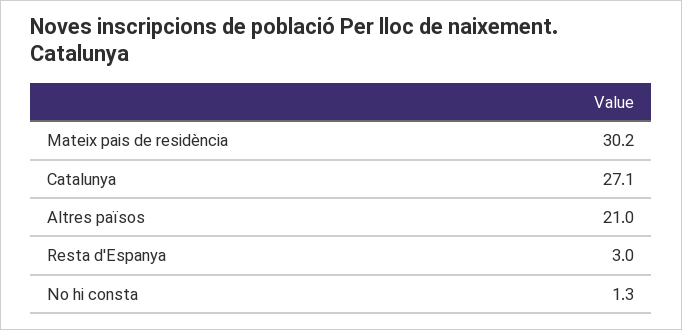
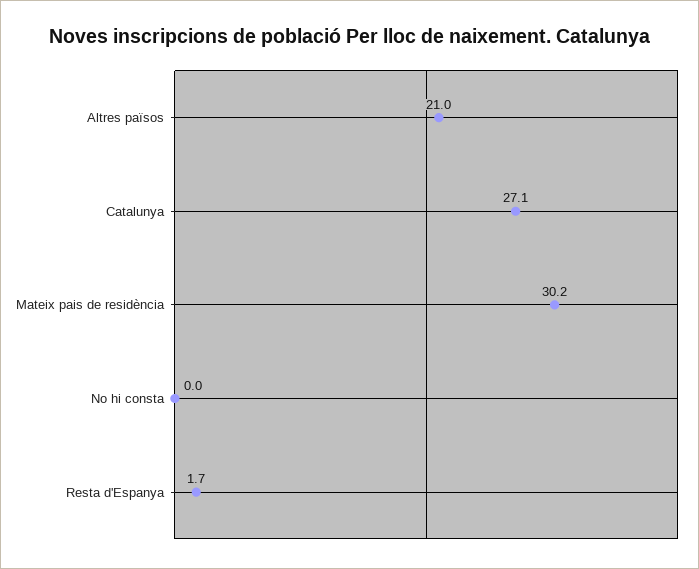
Resta d'Espanya: 3 -> 1.7
No hi consta: 1.3 -> 0

